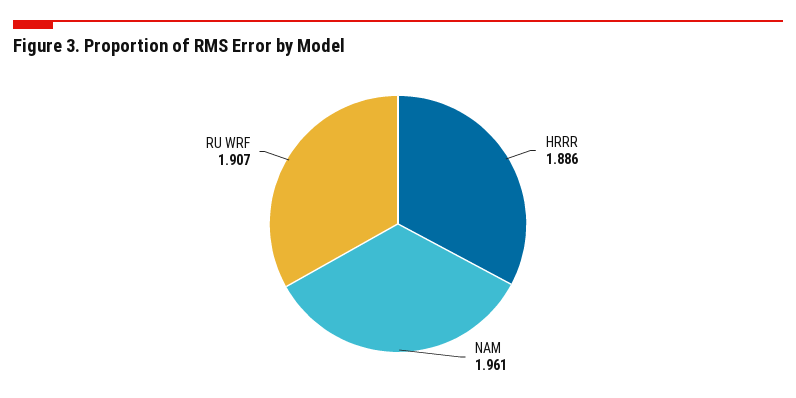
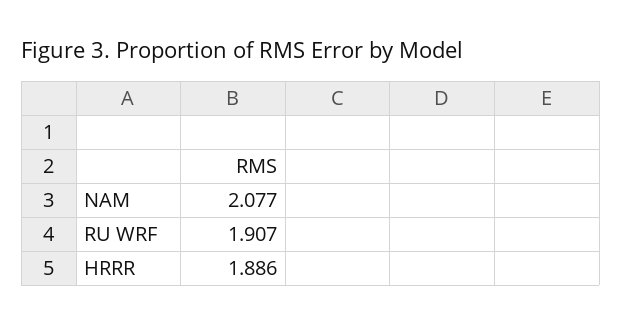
NAM: 1.961 -> 2.077

